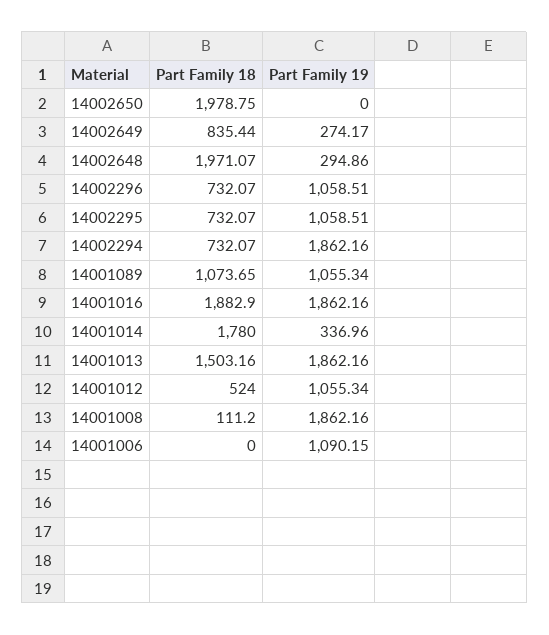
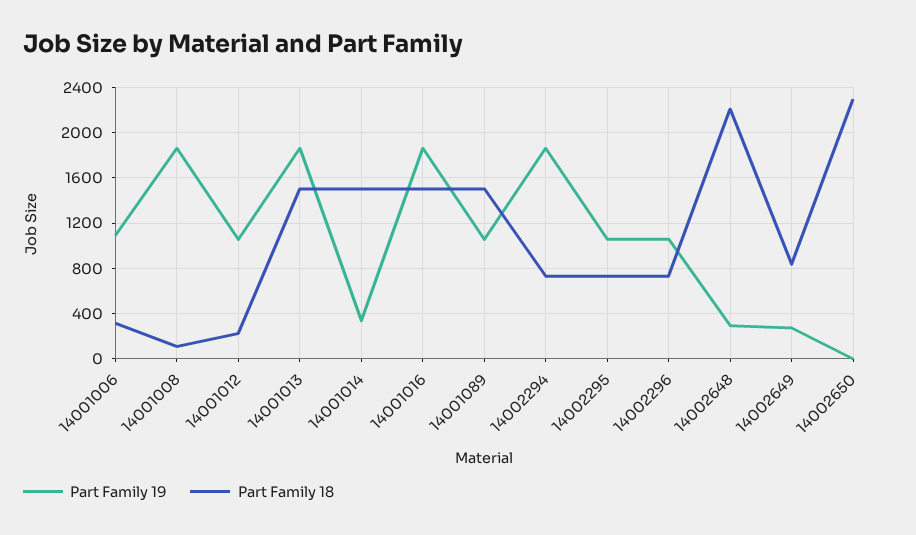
Part Family 18, 14002650: 1978.75 -> 2300
Part Family 18, 14002648: 1971.07 -> 2200
Part Family 18, 14001089: 1073.65 -> 1500
Part Family 18, 14001016: 1882.9 -> 1500
Part Family 18, 14001014: 1780 -> 1500
Part Family 18, 14001012: 524 -> 200
Part Family 18, 14001006: 0 -> 300

